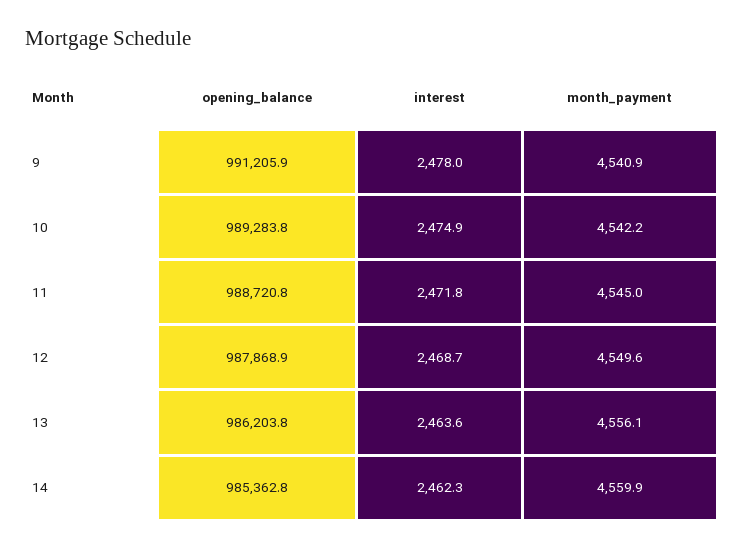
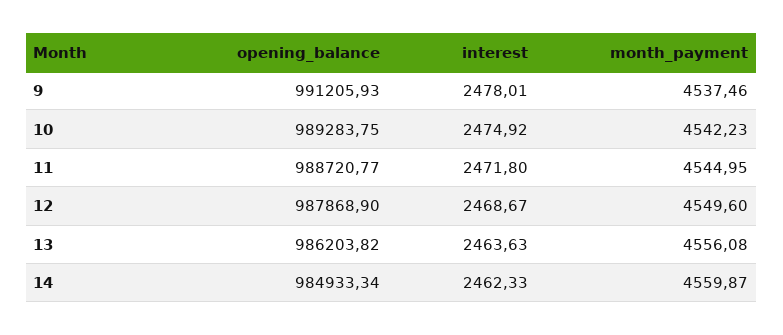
month_payment, 9: 4540.9 -> 4537.46
opening_balance, 14: 985362.8 -> 984933.34

